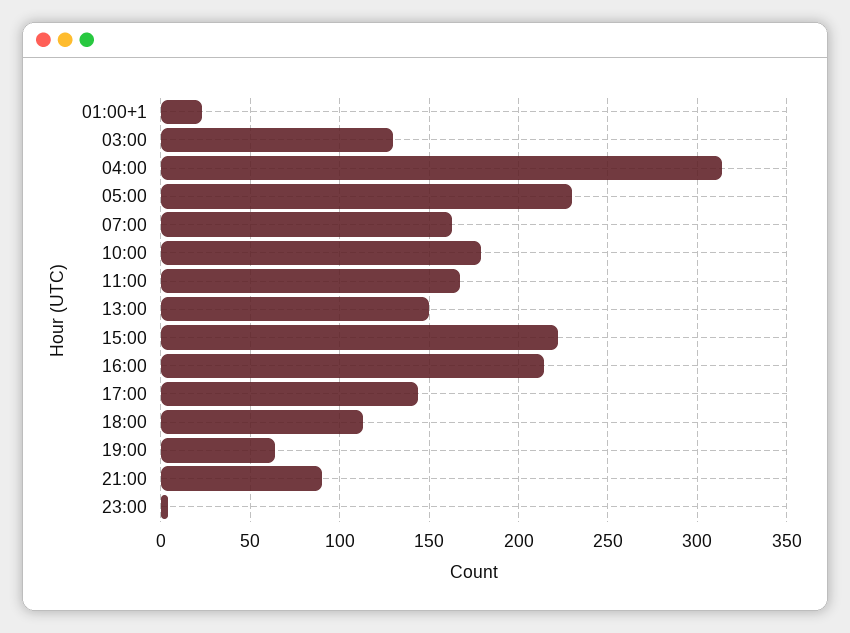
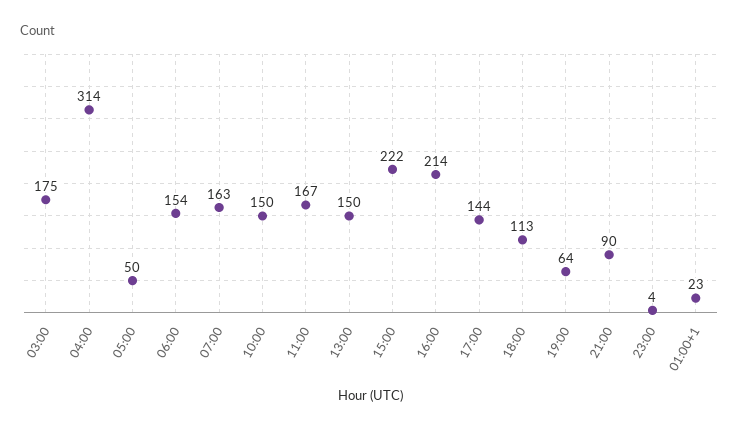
03:00: 130 -> 175
05:00: 230 -> 50
10:00: 180 -> 150
06:00: none -> 154

